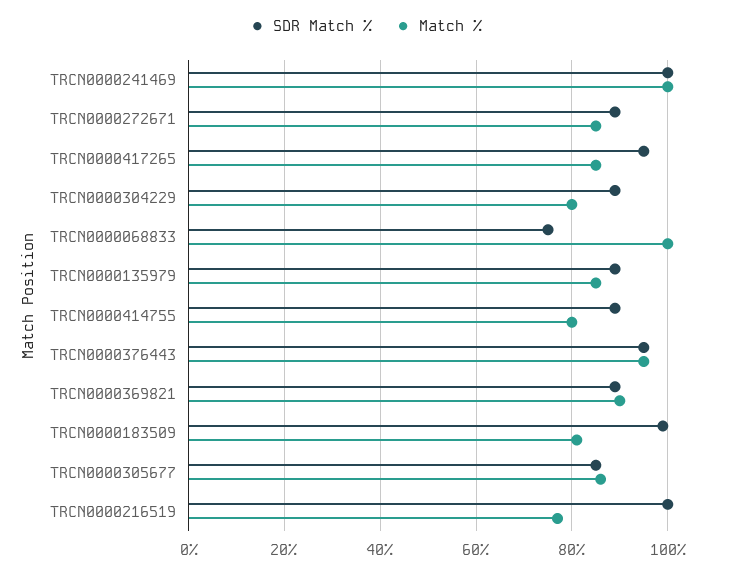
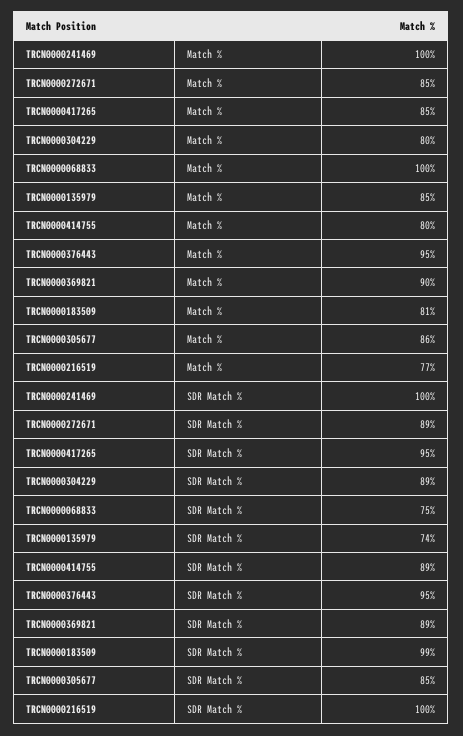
SDR Match %, TRCN0000135979: 90 -> 74

